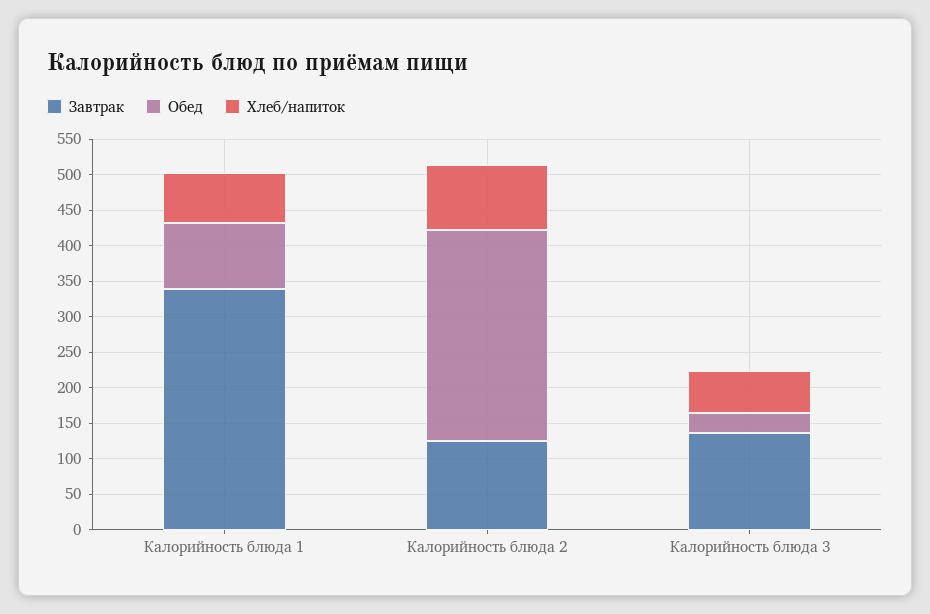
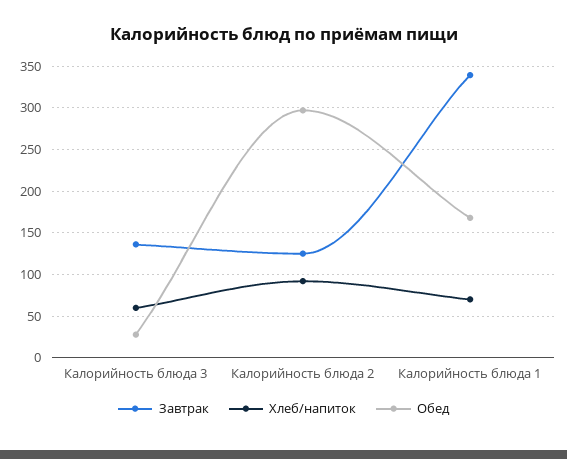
Обед, Калорийность блюда 1: 100 -> 170

